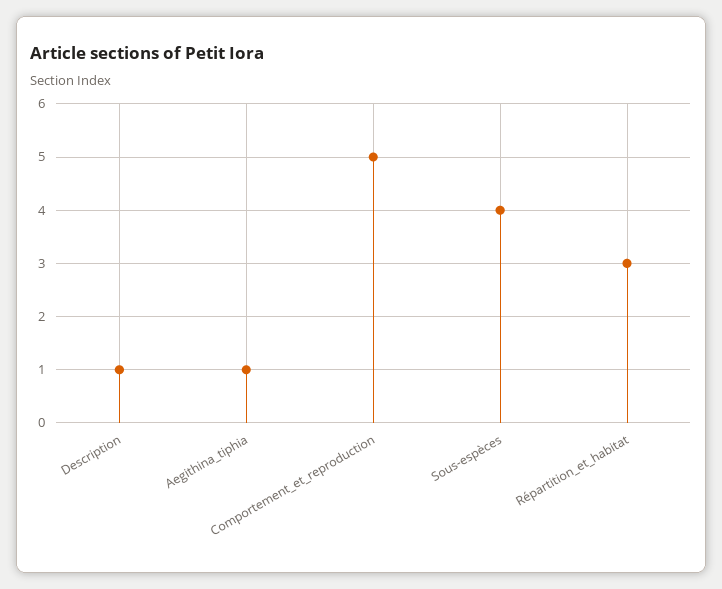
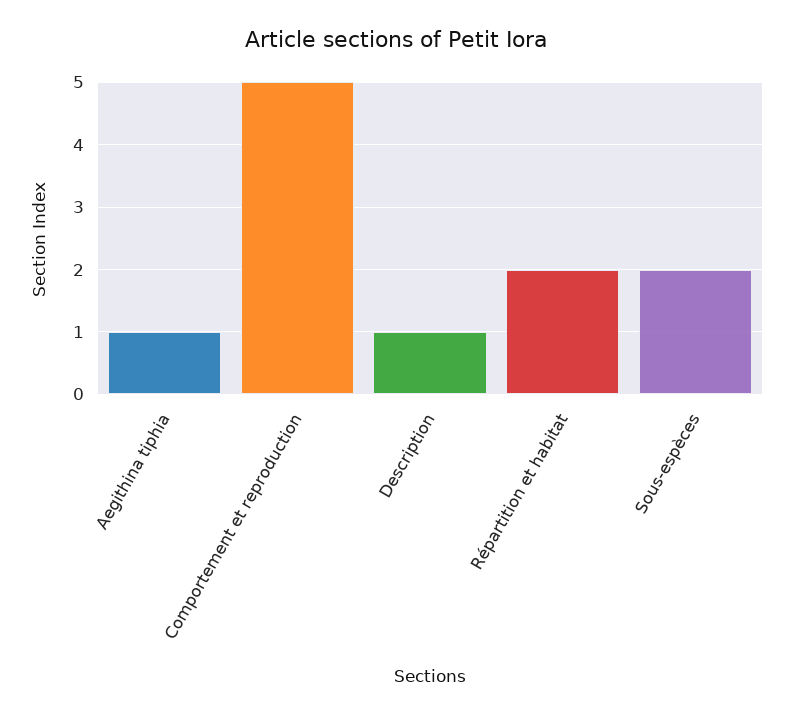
Sous-espèces: 4 -> 2
Répartition_et_habitat: 3 -> 2

